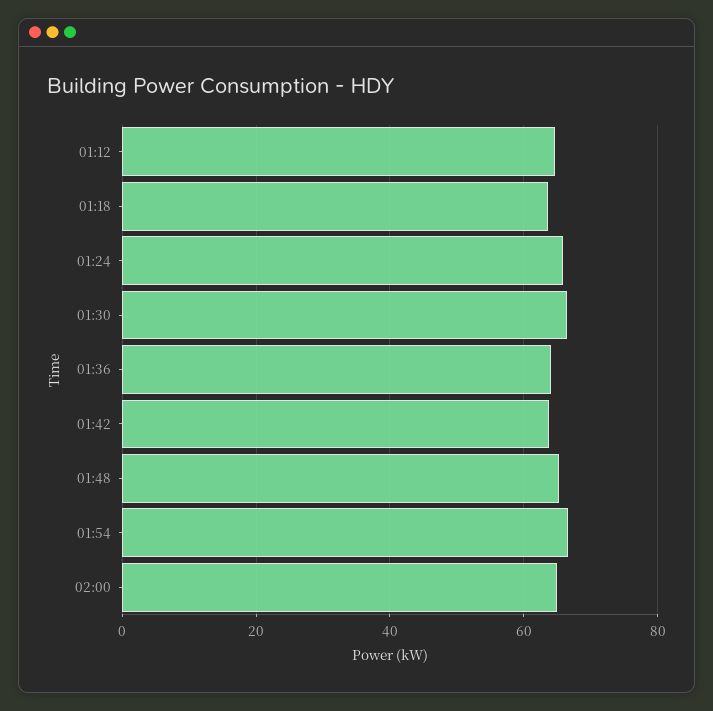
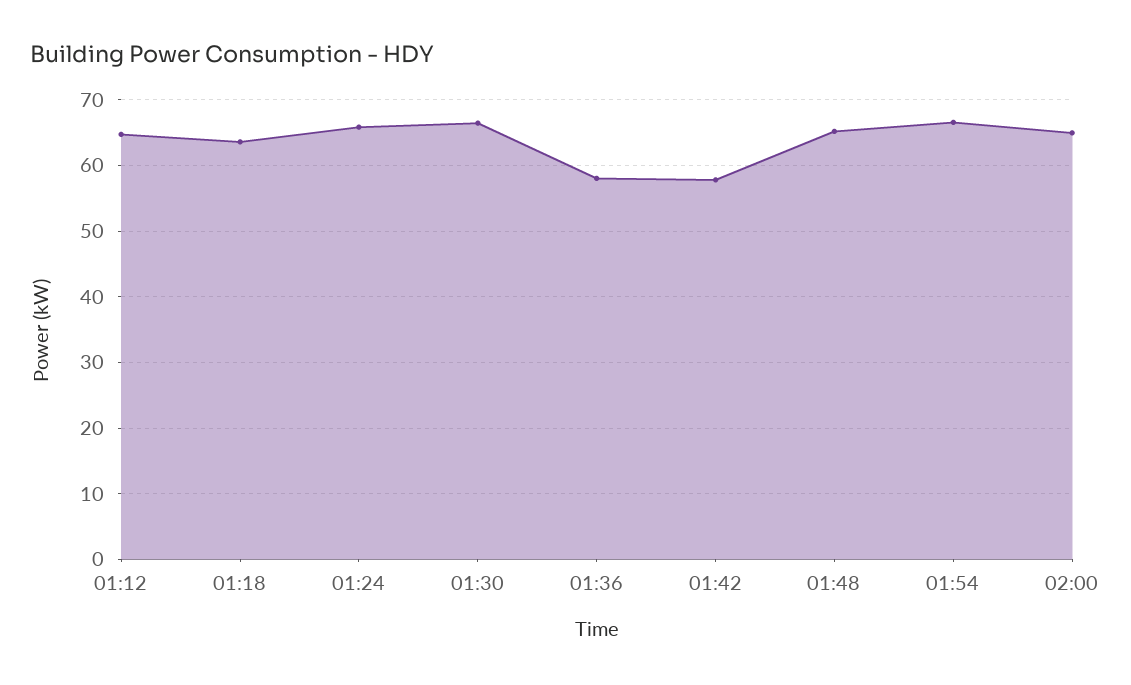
01:36: 64 -> 58
01:42: 64 -> 58

